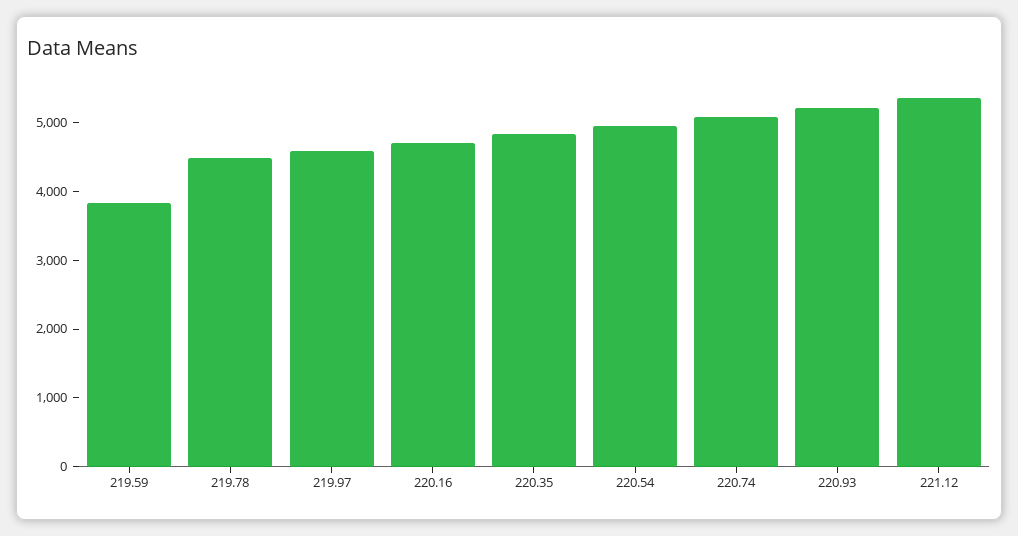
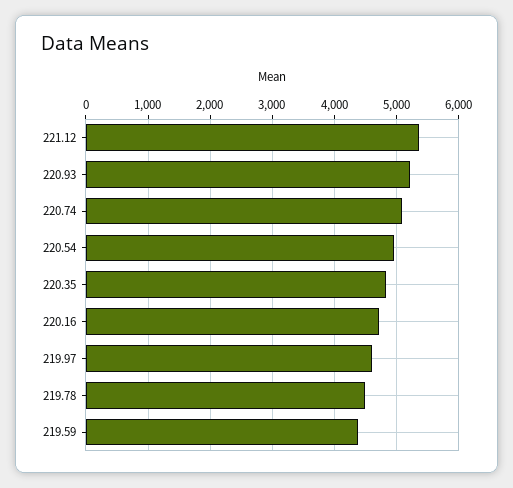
219.59: 3800 -> 4400

